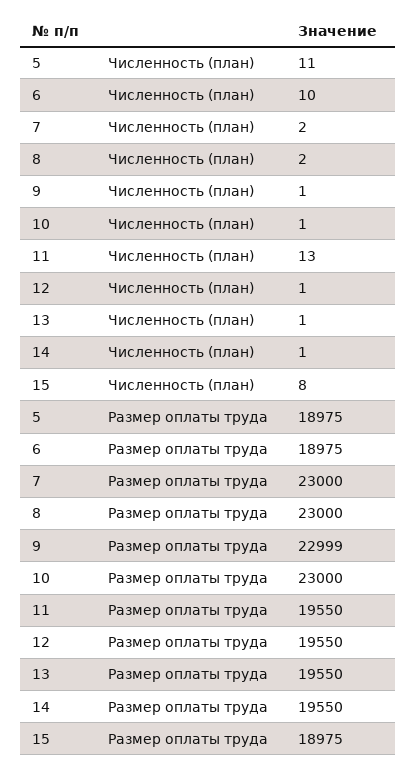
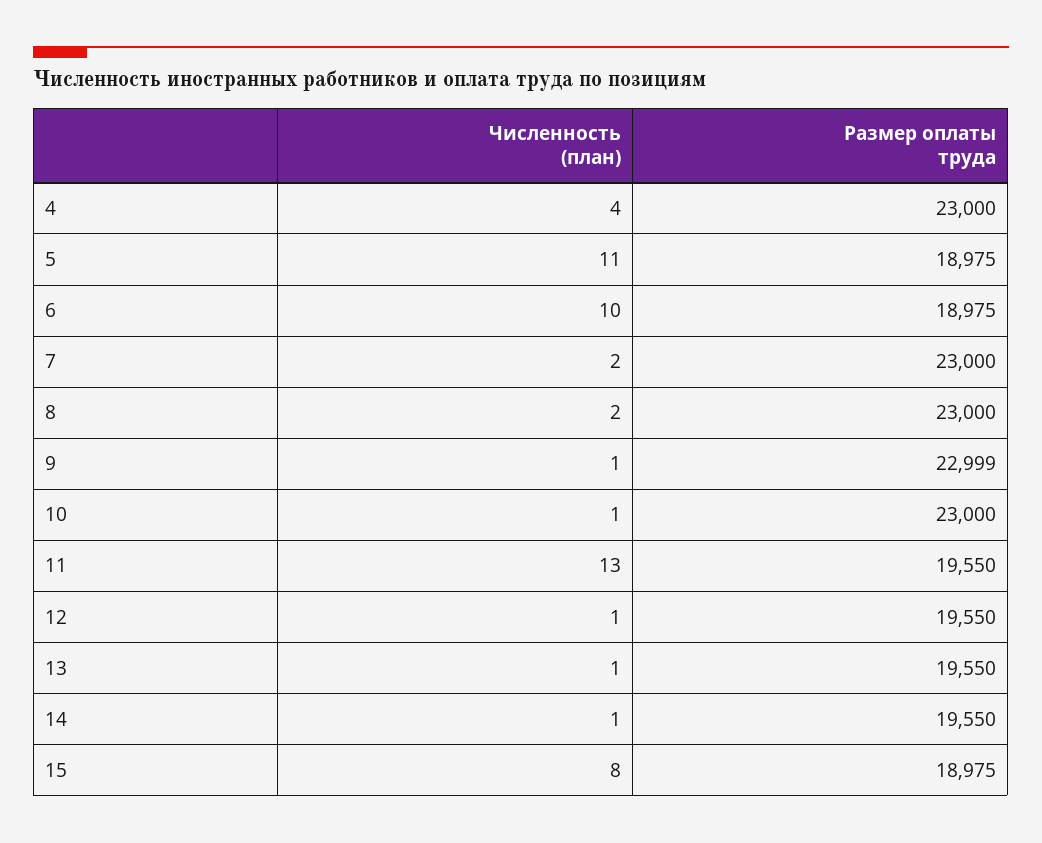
4, Численность (план): none -> 4
4, Размер оплаты труда: none -> 23000

